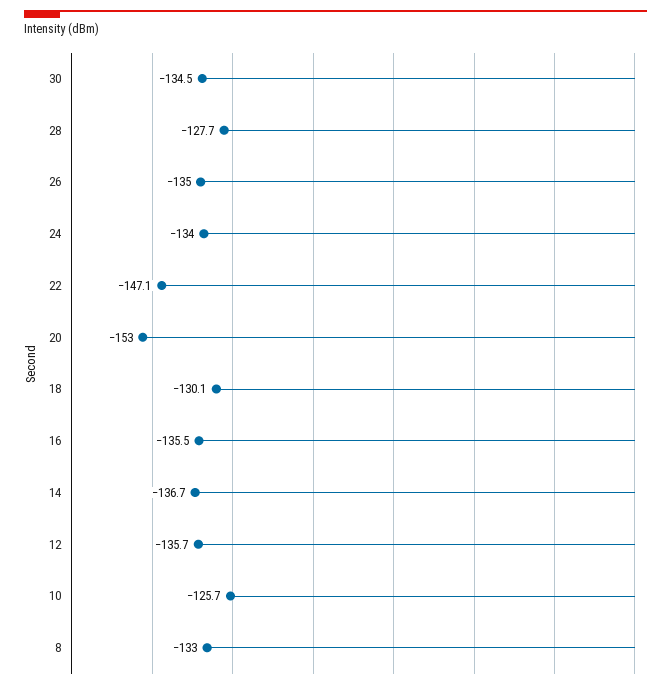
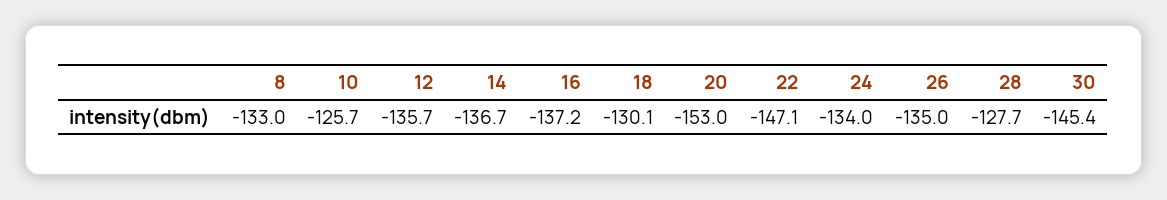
30: -134.5 -> -145.4
16: -135.5 -> -137.2

